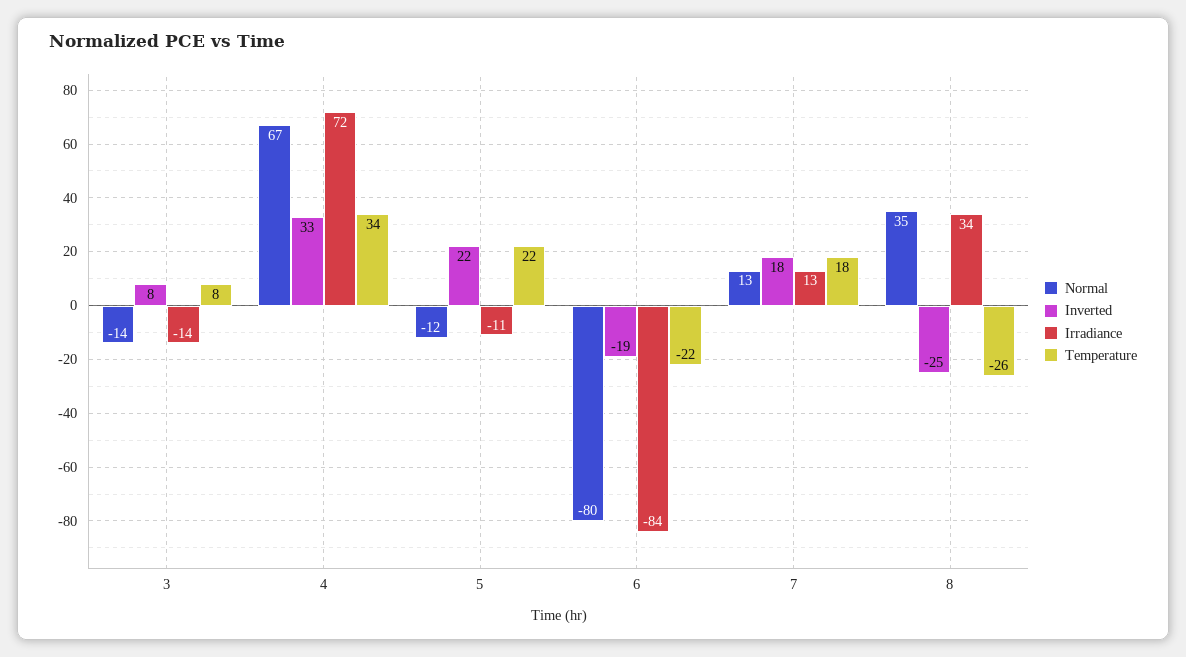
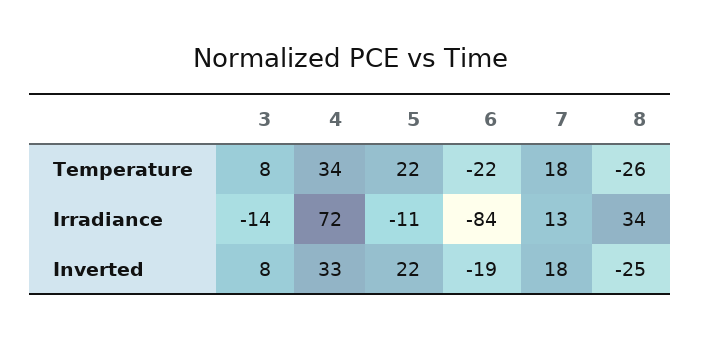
Normal, 3: -14 -> none
Normal, 4: 67 -> none
Normal, 5: -12 -> none
Normal, 6: -80 -> none
Normal, 7: 13 -> none
Normal, 8: 35 -> none

